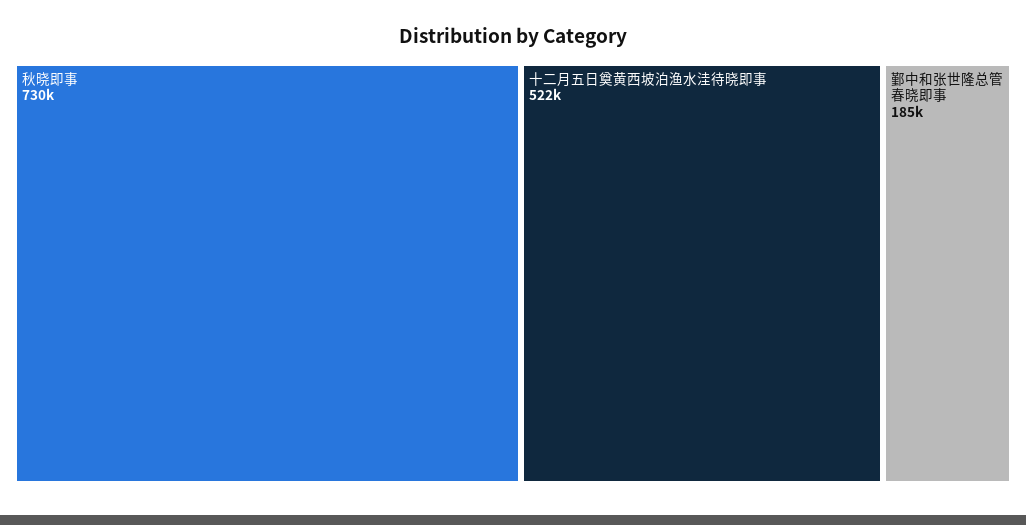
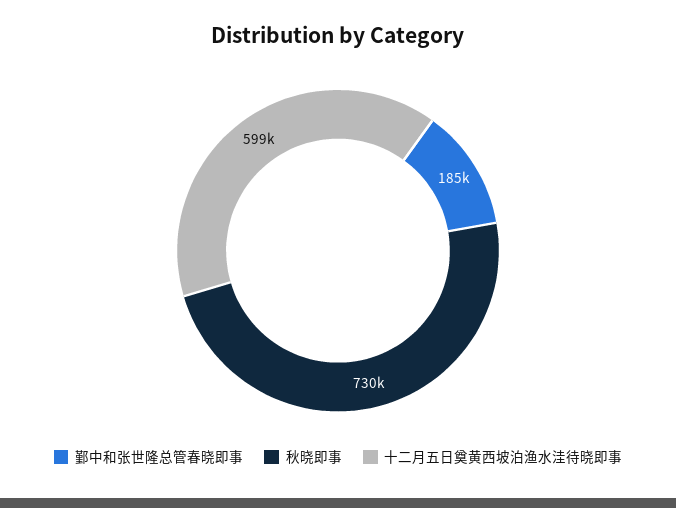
十二月五日奠黄西坡泊渔水洼待晓即事: 522000 -> 599000

